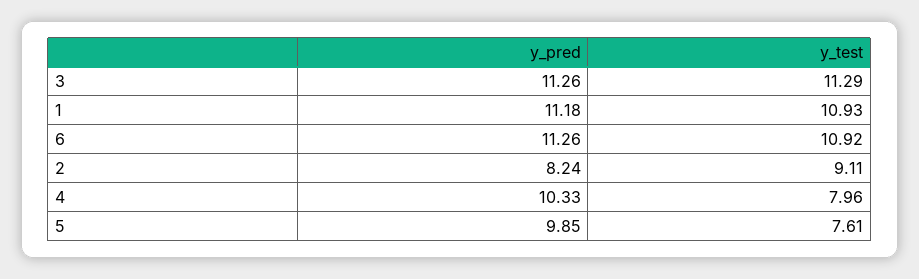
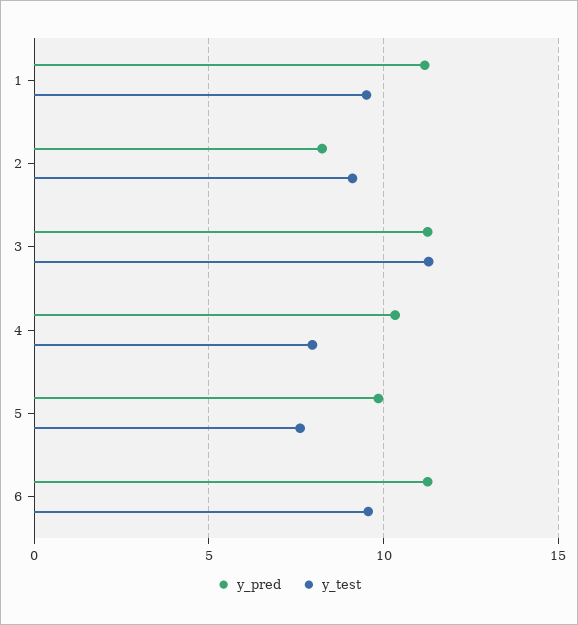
y_test, 1: 10.93 -> 9.5
y_test, 6: 10.92 -> 9.5

